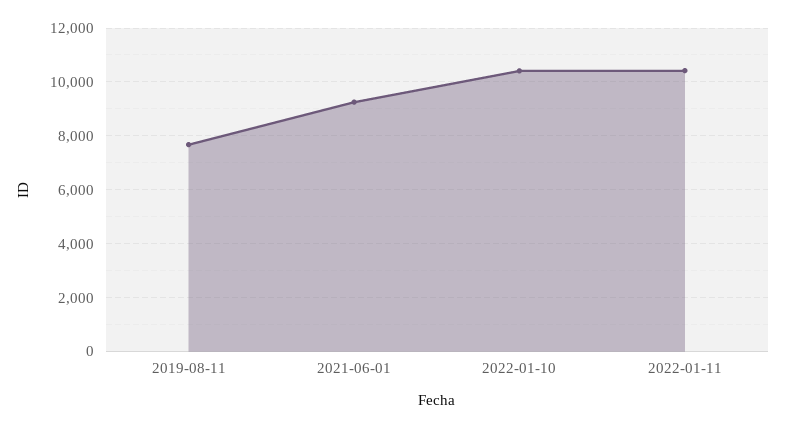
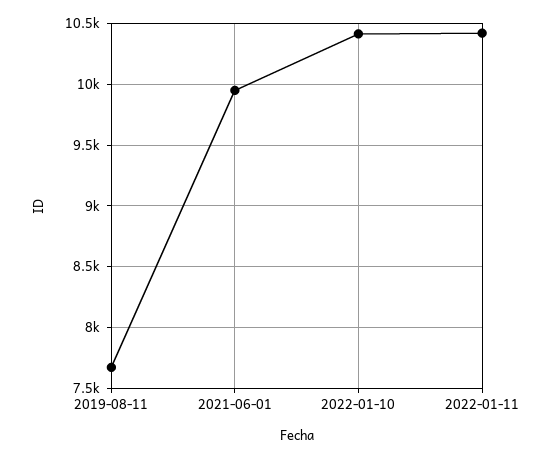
2021-06-01: 9250 -> 9950

